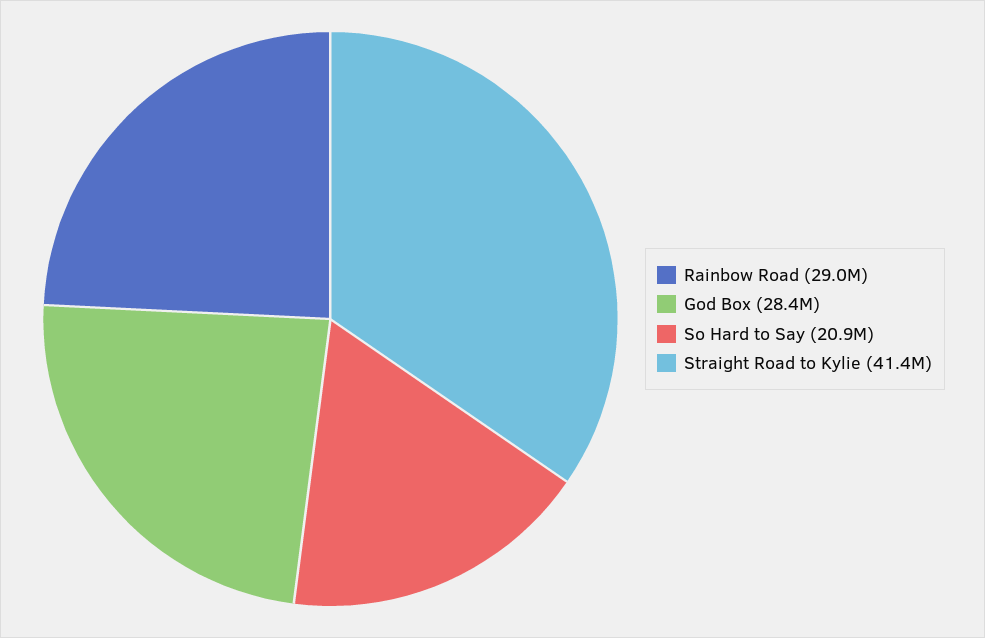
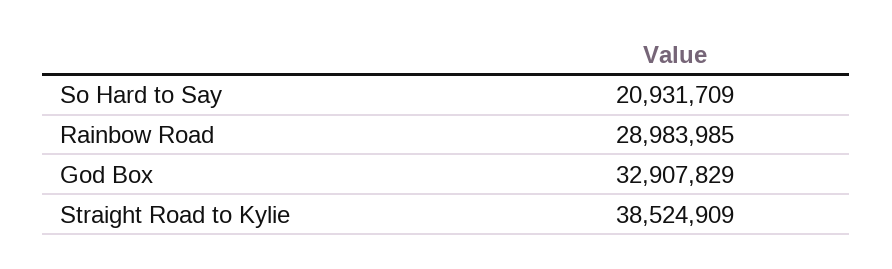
God Box: 28400000 -> 32907829
Straight Road to Kylie: 41400000 -> 38524909

